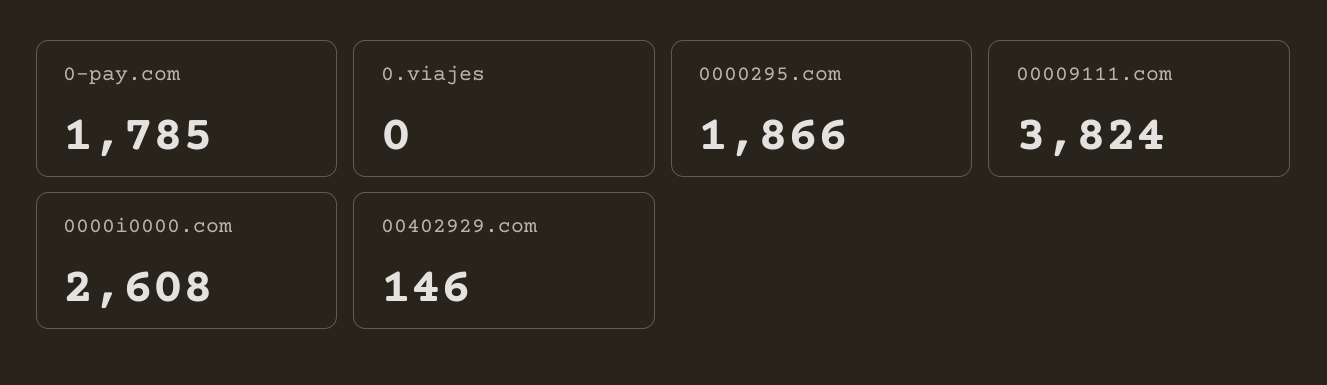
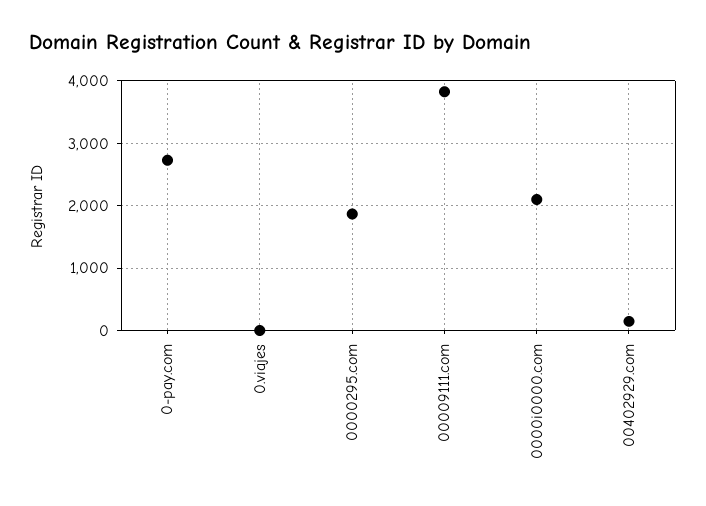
0-pay.com: 1785 -> 2700
0000i0000.com: 2608 -> 2100

